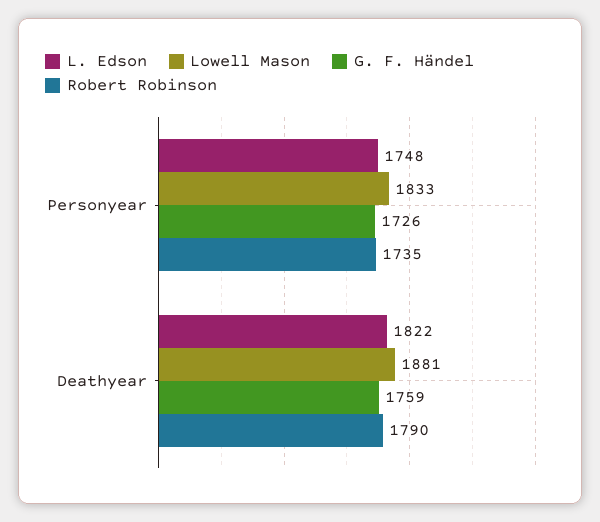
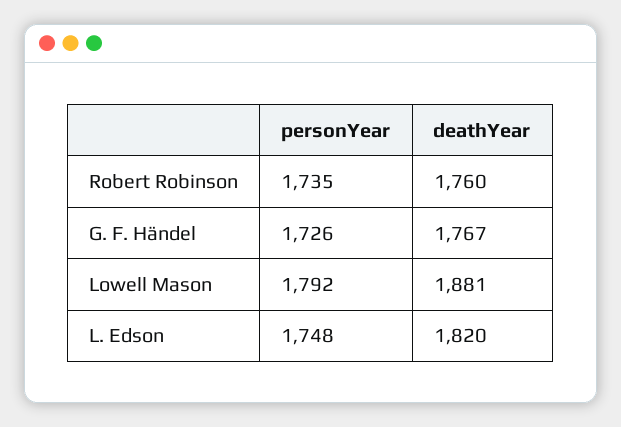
Lowell Mason, Personyear: 1833 -> 1792
L. Edson, Deathyear: 1822 -> 1820
G. F. Händel, Deathyear: 1759 -> 1767
Robert Robinson, Deathyear: 1790 -> 1760

